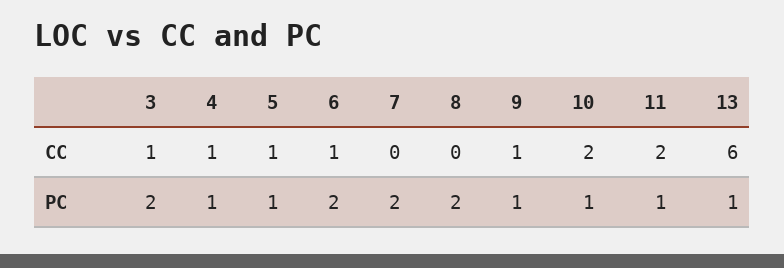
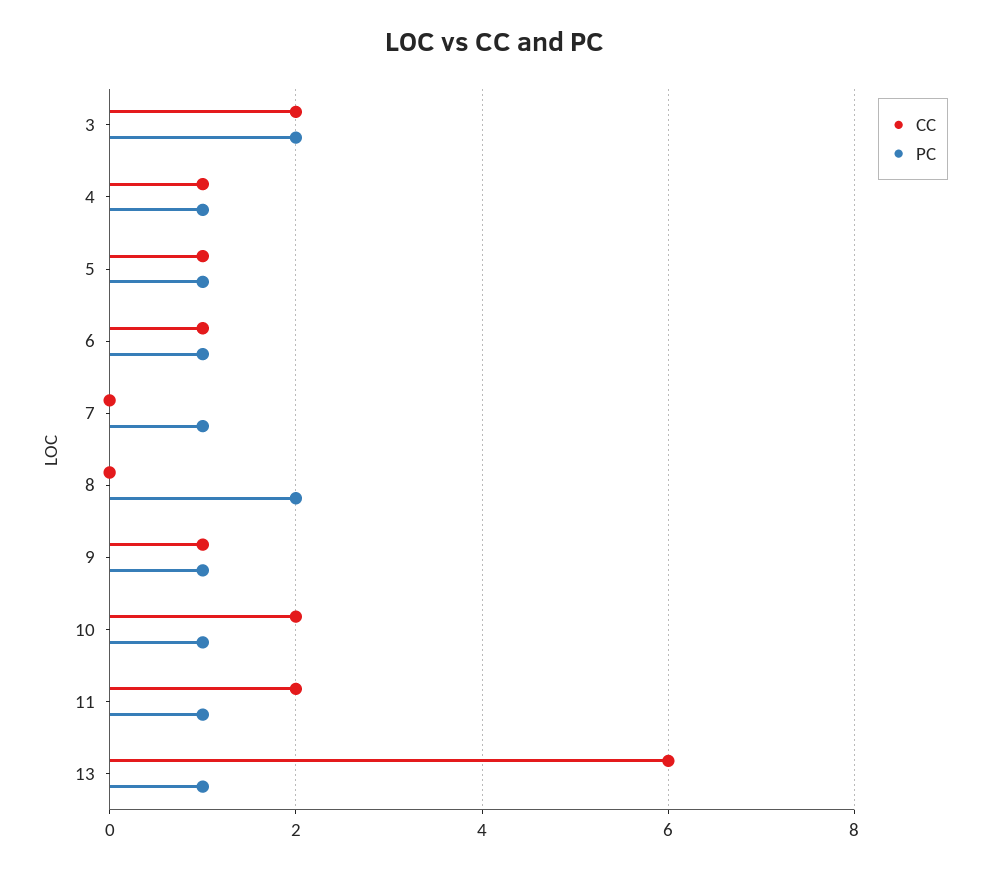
CC, 3: 1 -> 2
PC, 6: 2 -> 1
PC, 7: 2 -> 1

